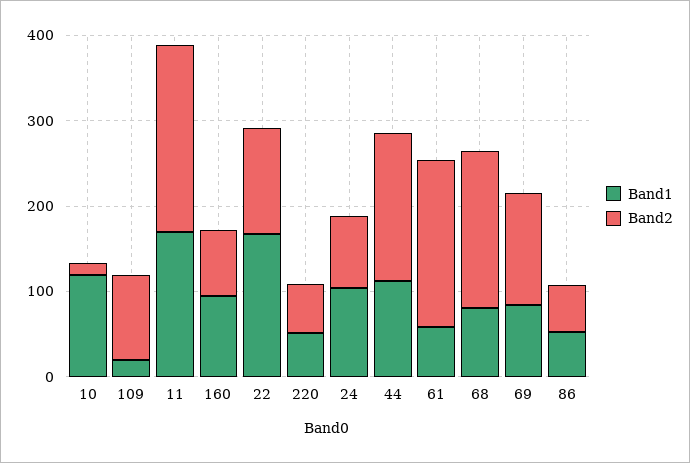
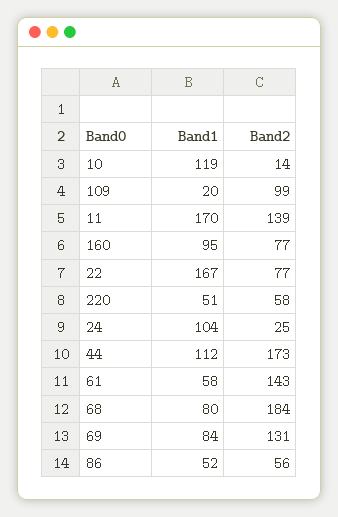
Band2, 11: 220 -> 139
Band2, 22: 120 -> 77
Band2, 24: 80 -> 25
Band2, 61: 200 -> 143

